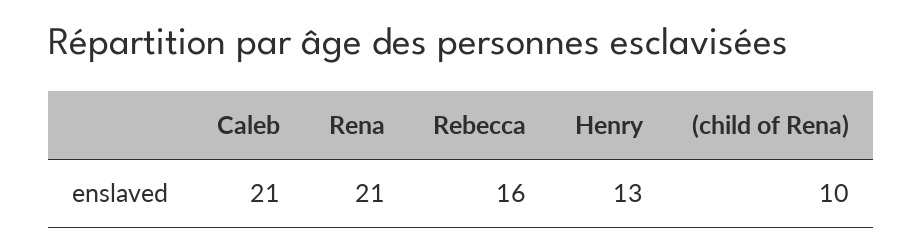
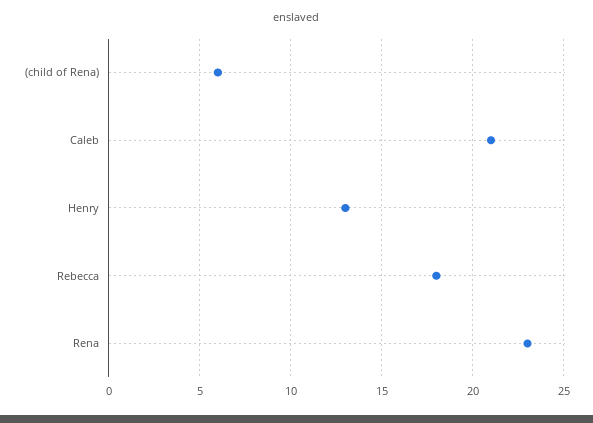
Rena: 21 -> 23
Rebecca: 16 -> 18
(child of Rena): 10 -> 6

